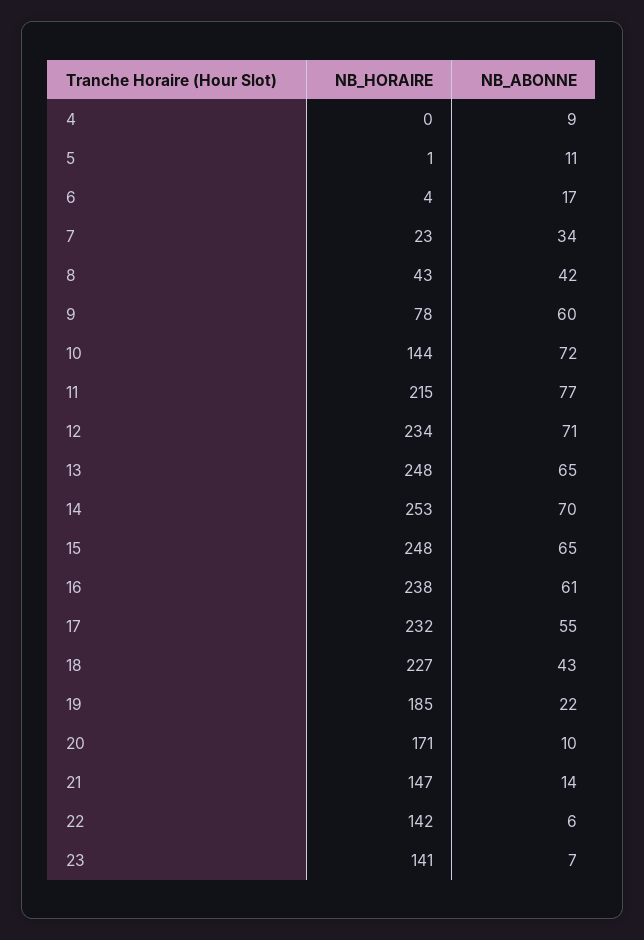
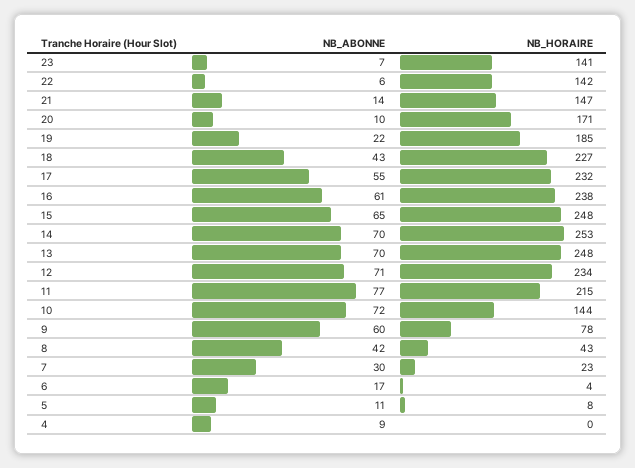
NB_HORAIRE, 5: 1 -> 8
NB_ABONNE, 7: 34 -> 30
NB_ABONNE, 13: 65 -> 70

